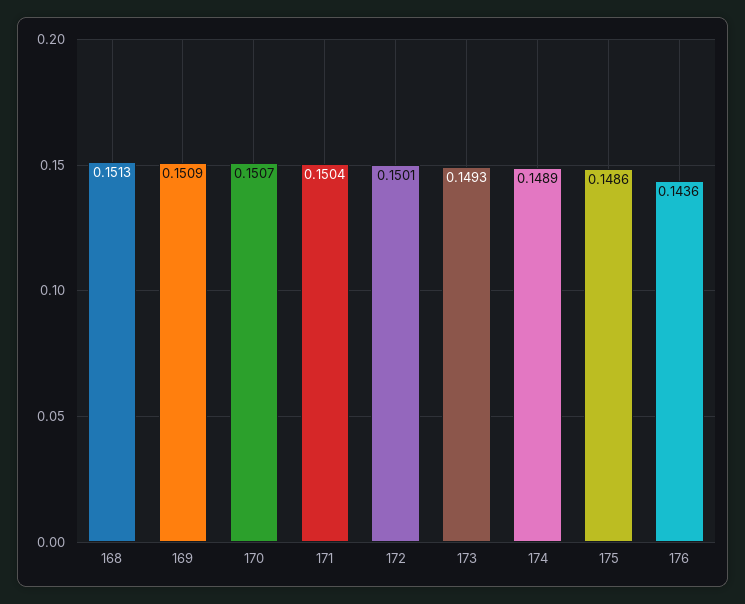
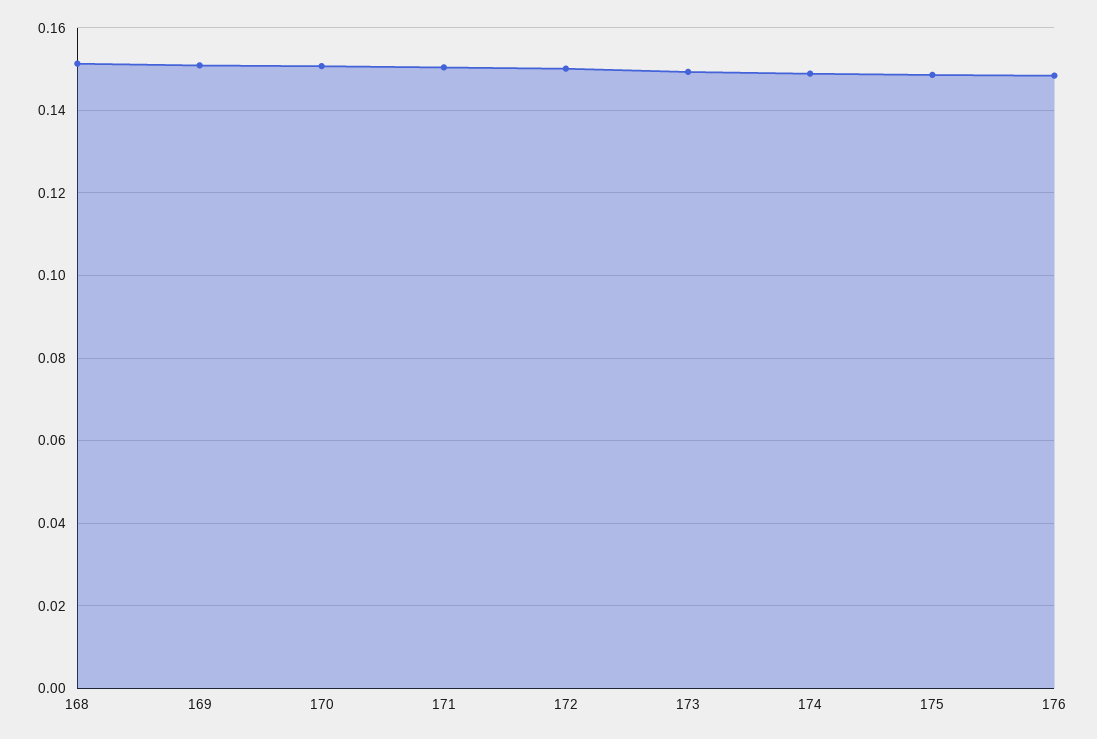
176: 0.1436 -> 0.148

